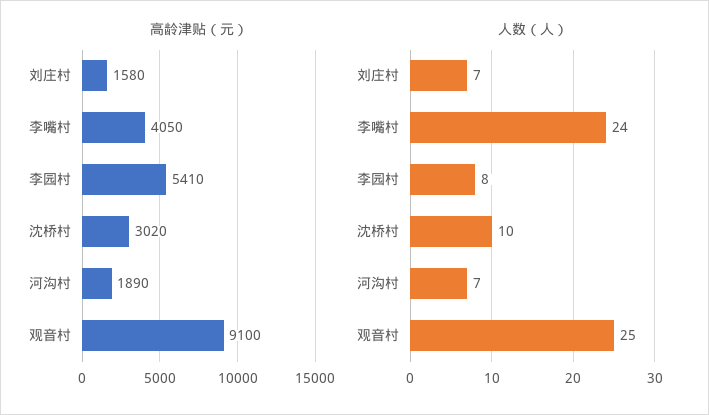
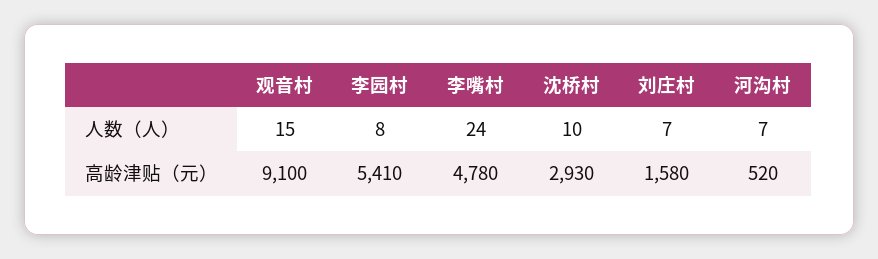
高龄津贴（元）, 李嘴村: 4050 -> 4780
高龄津贴（元）, 沈桥村: 3020 -> 2930
高龄津贴（元）, 河沟村: 1890 -> 520
人数（人）, 观音村: 25 -> 15

